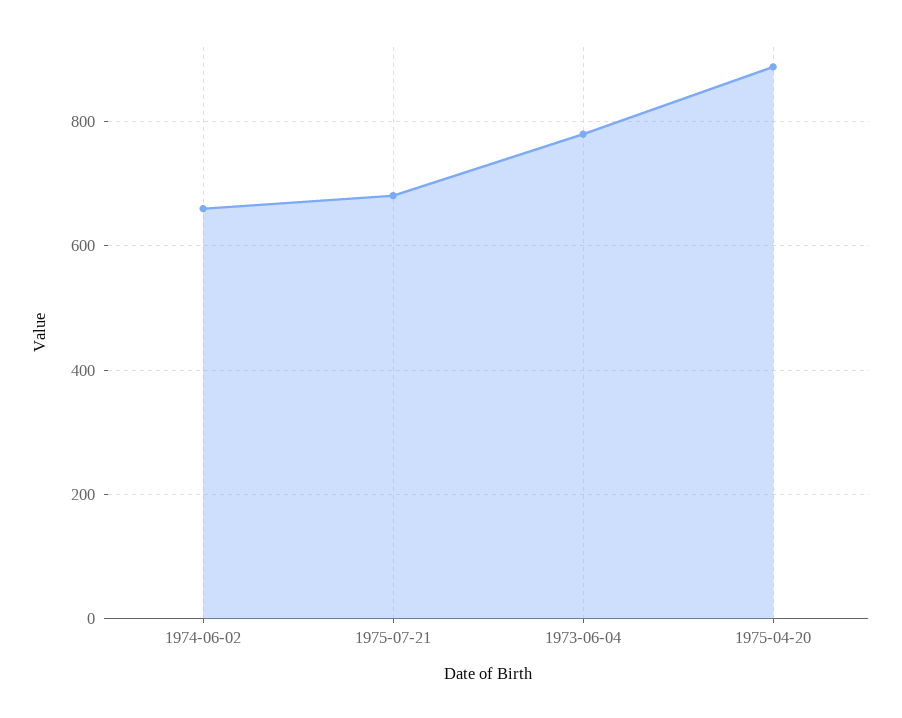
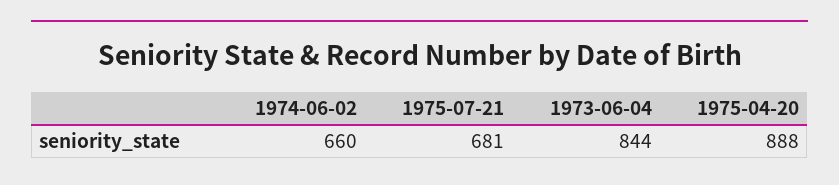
1973-06-04: 780 -> 844

